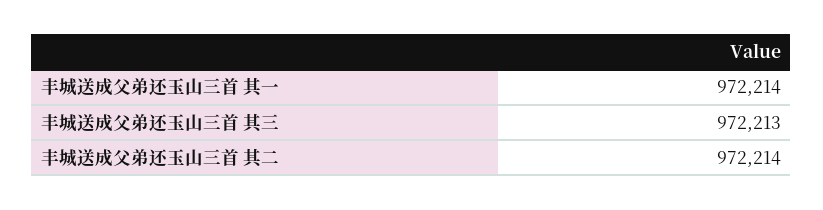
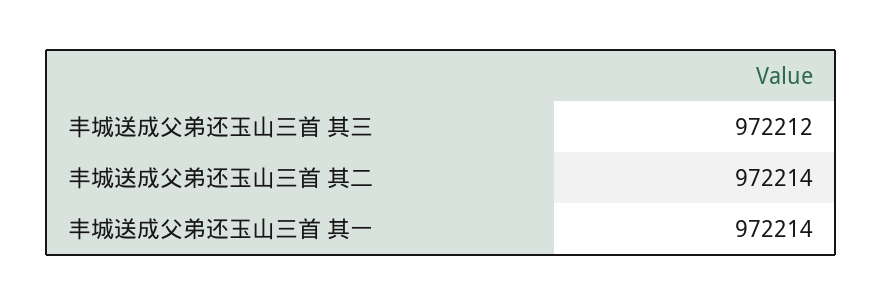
丰城送成父弟还玉山三首 其三: 972213 -> 972212

